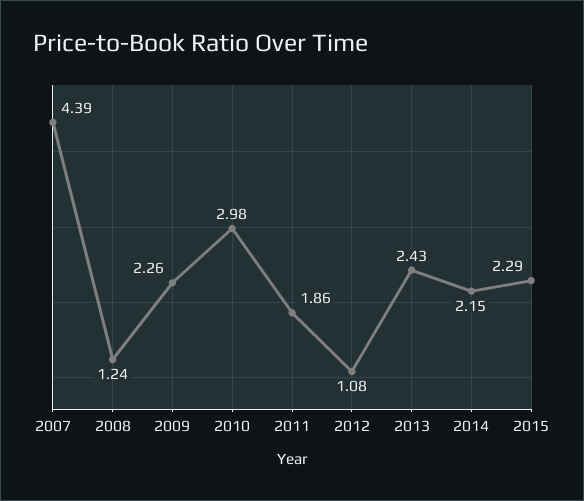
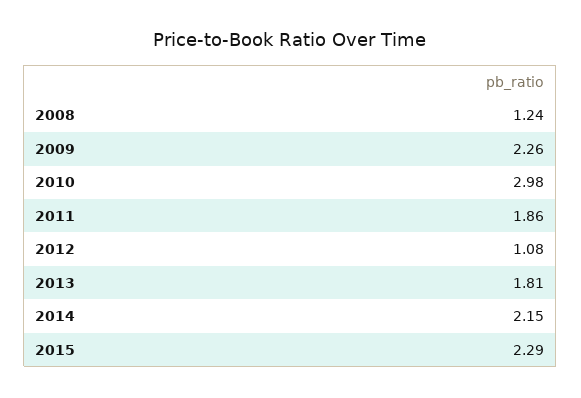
2007: 4.39 -> none
2013: 2.43 -> 1.81

